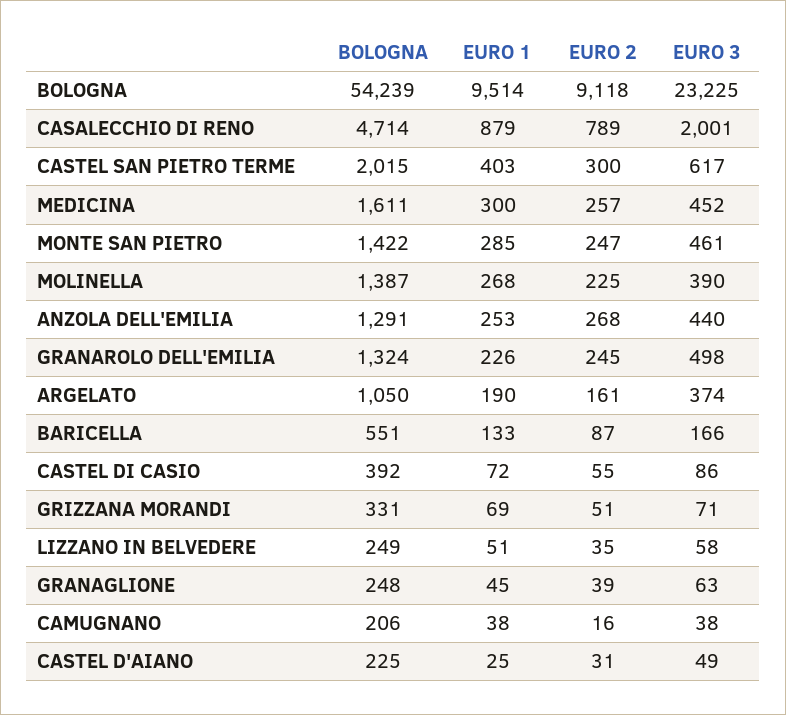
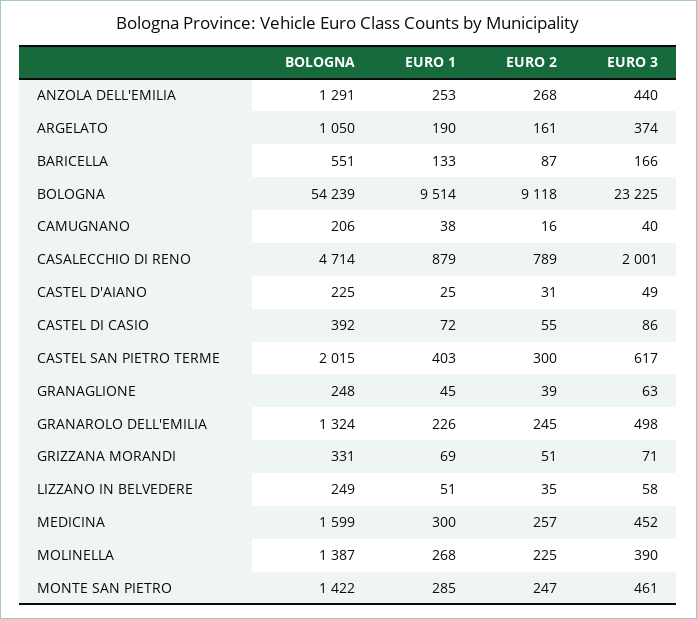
BOLOGNA, MEDICINA: 1611 -> 1599
EURO 3, CAMUGNANO: 38 -> 40

